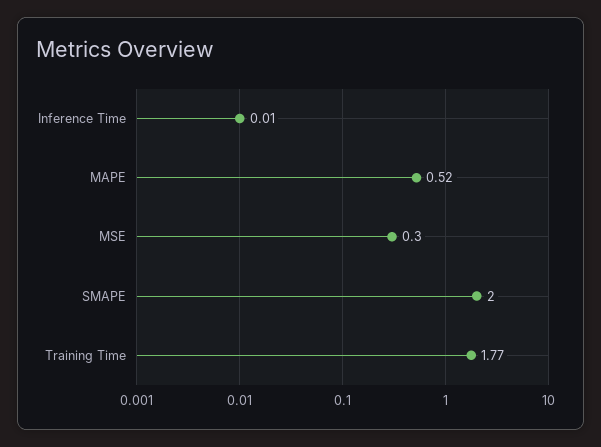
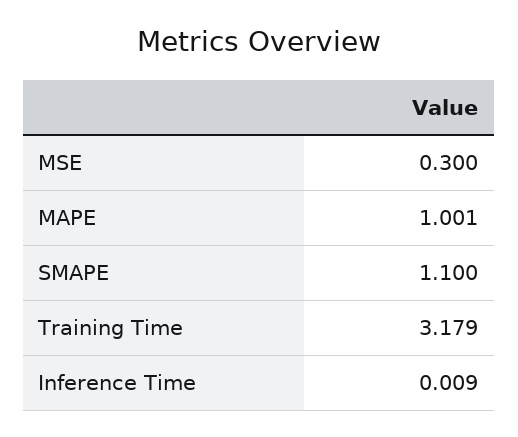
MAPE: 0.52 -> 1.001
SMAPE: 2 -> 1.1
Training Time: 1.77 -> 3.179

